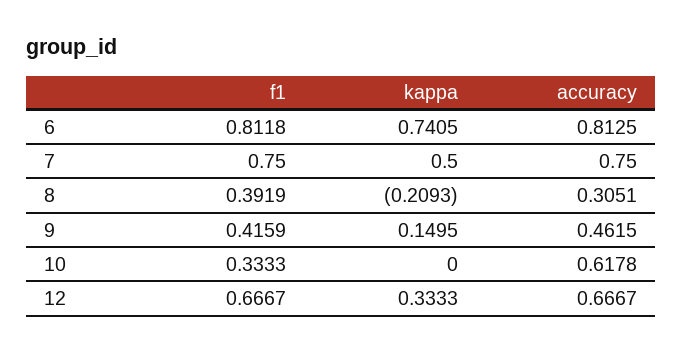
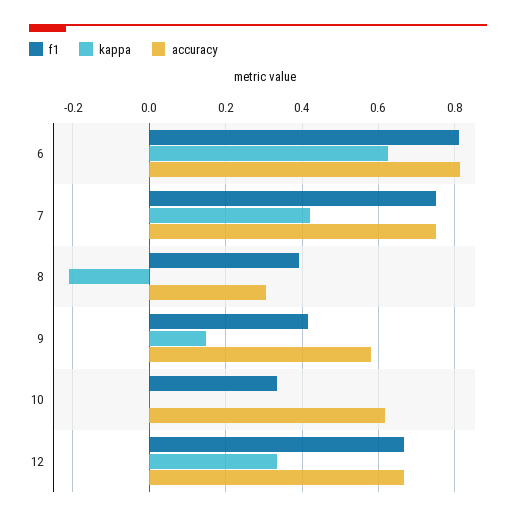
kappa, 6: 0.7405 -> 0.62
kappa, 7: 0.5 -> 0.42
accuracy, 9: 0.4615 -> 0.58

